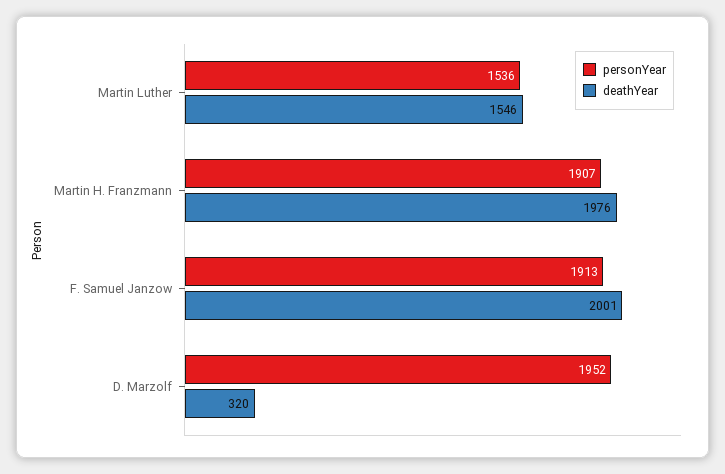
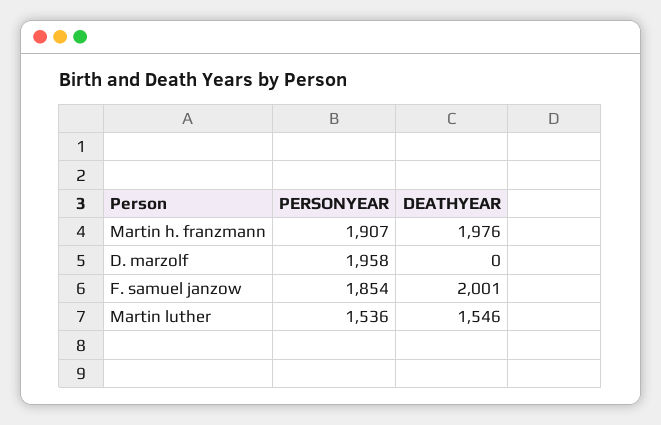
personYear, F. Samuel Janzow: 1913 -> 1854
personYear, D. Marzolf: 1952 -> 1958
deathYear, D. Marzolf: 320 -> 0

